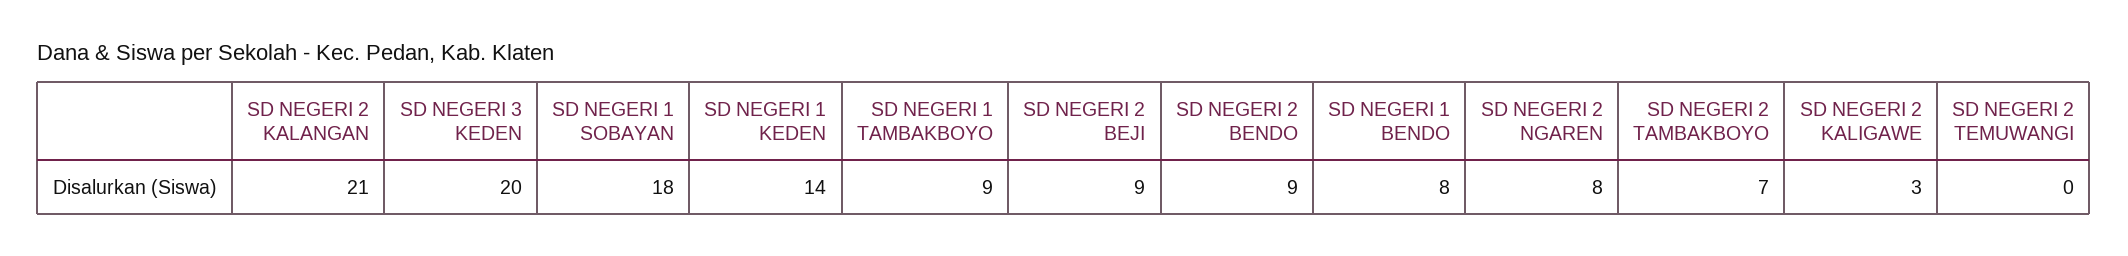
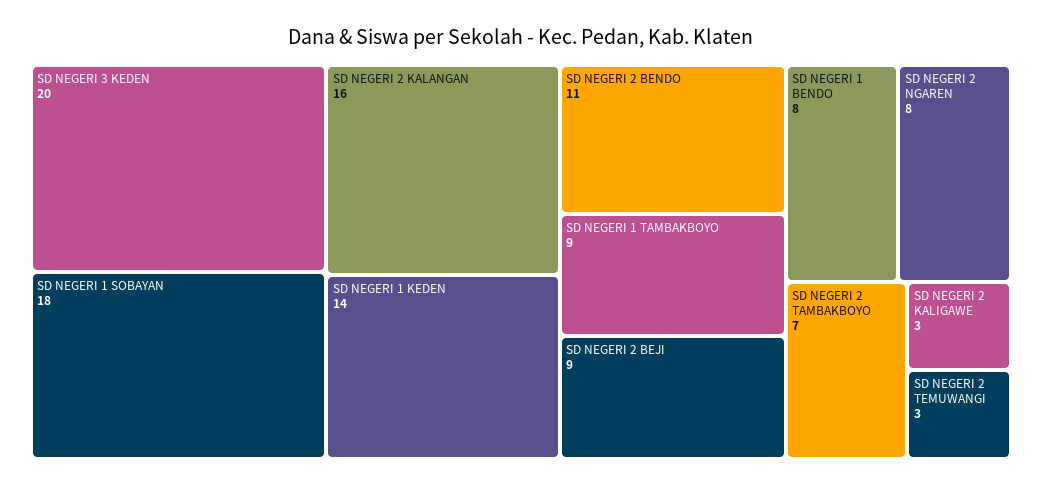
SD NEGERI 2 KALANGAN: 21 -> 16
SD NEGERI 2 BENDO: 9 -> 11
SD NEGERI 2 TEMUWANGI: 0 -> 3

